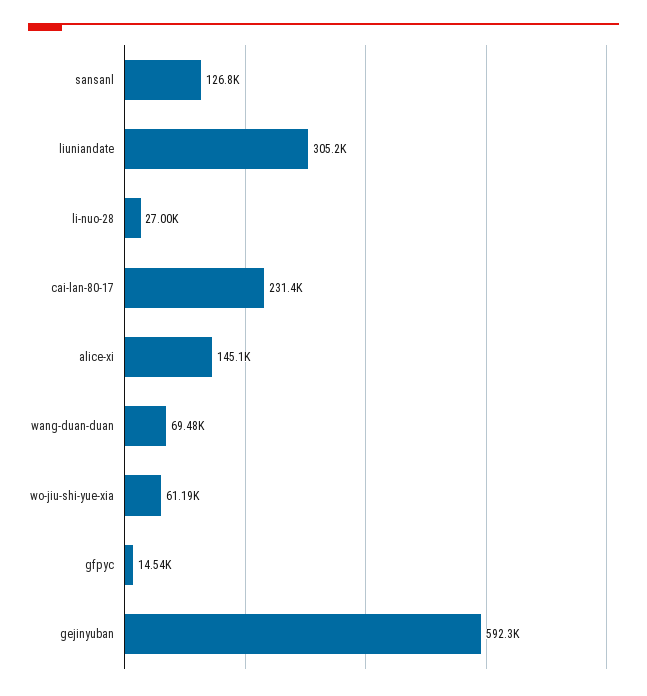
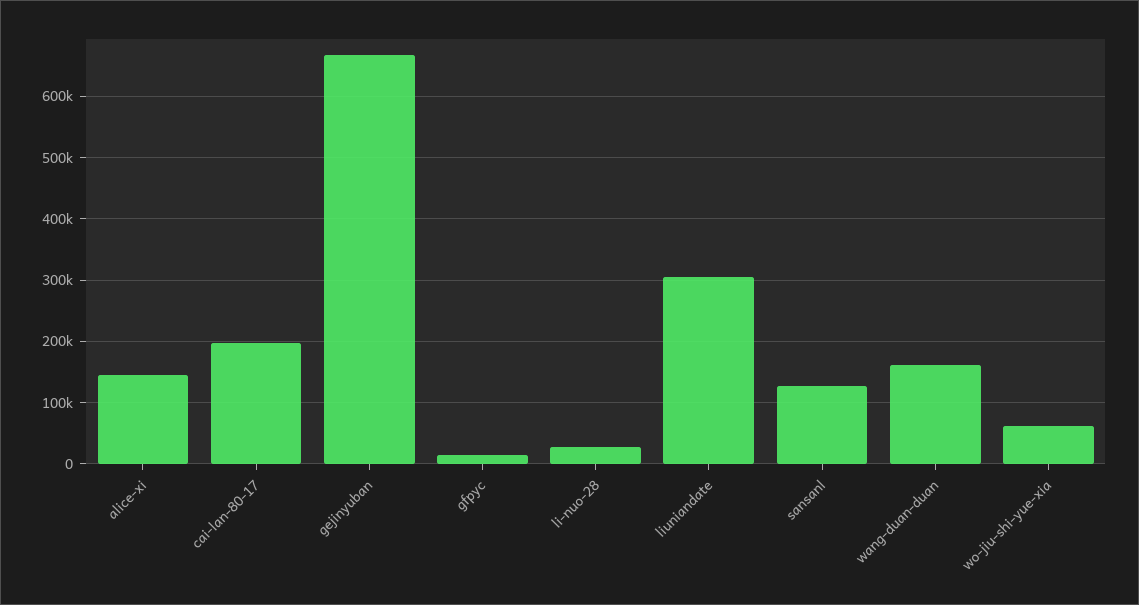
cai-lan-80-17: 231400 -> 200000
wang-duan-duan: 69480 -> 160000
gejinyuban: 592300 -> 670000

